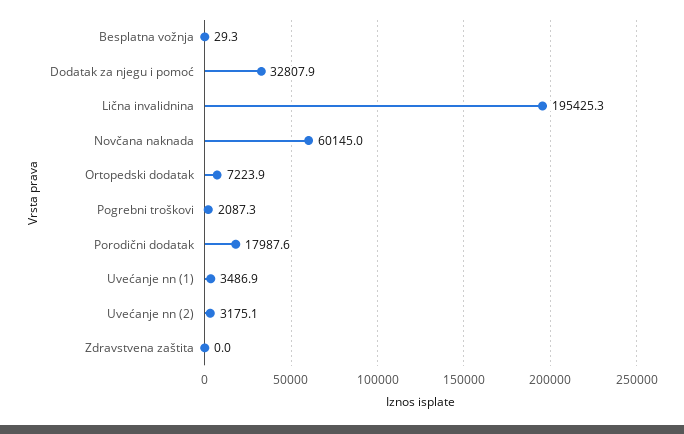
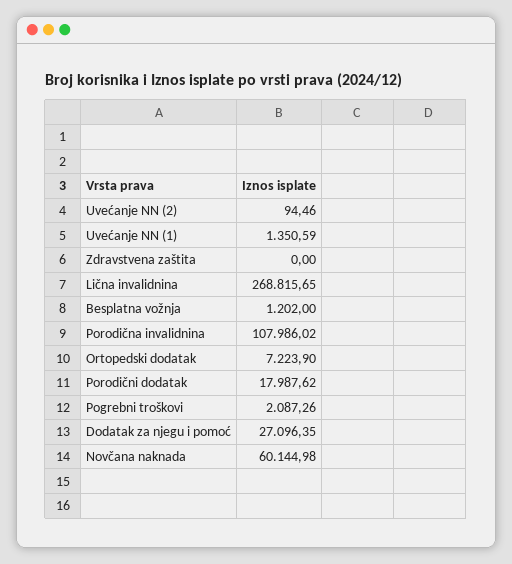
Besplatna vožnja: 29.3 -> 1202
Dodatak za njegu i pomoć: 32807.9 -> 27096.35
Lična invalidnina: 195425.3 -> 268815.65
Uvećanje nn (1): 3486.9 -> 1350.59
Uvećanje nn (2): 3175.1 -> 94.46
Porodična invalidnina: none -> 107986.02

